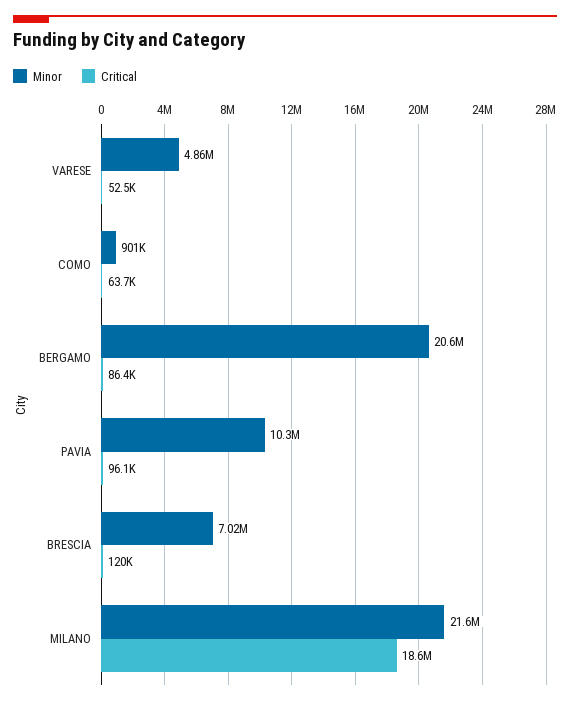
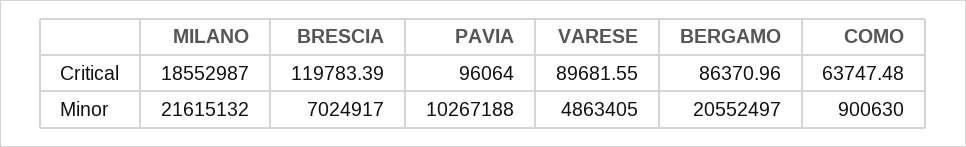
Critical, VARESE: 52500 -> 89681.55

